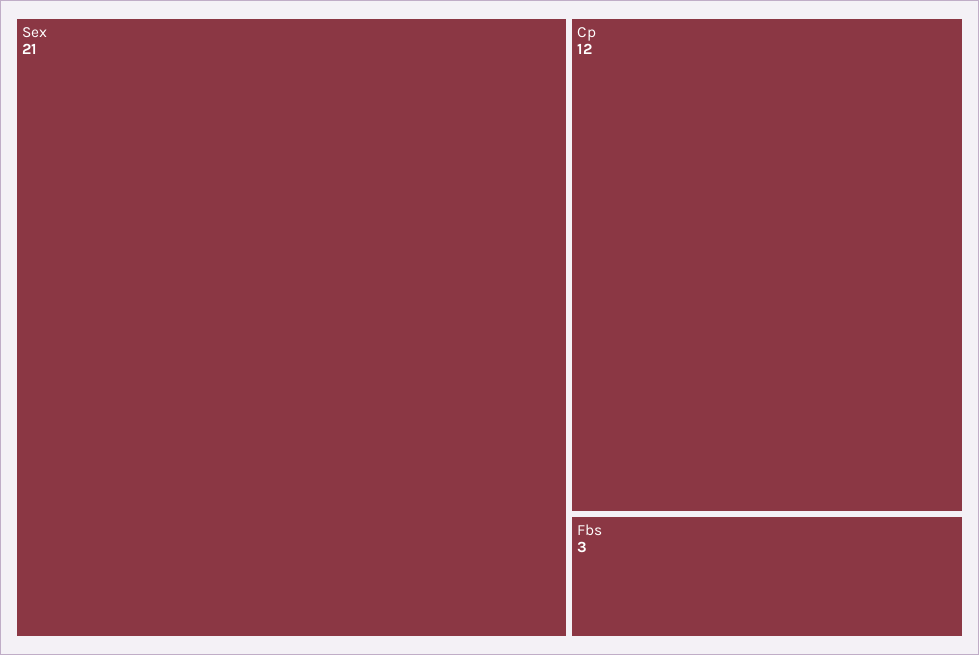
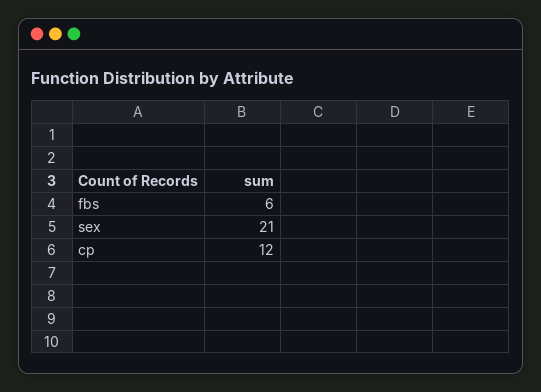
Fbs: 3 -> 6

